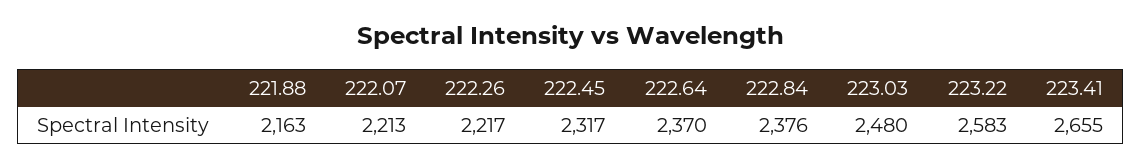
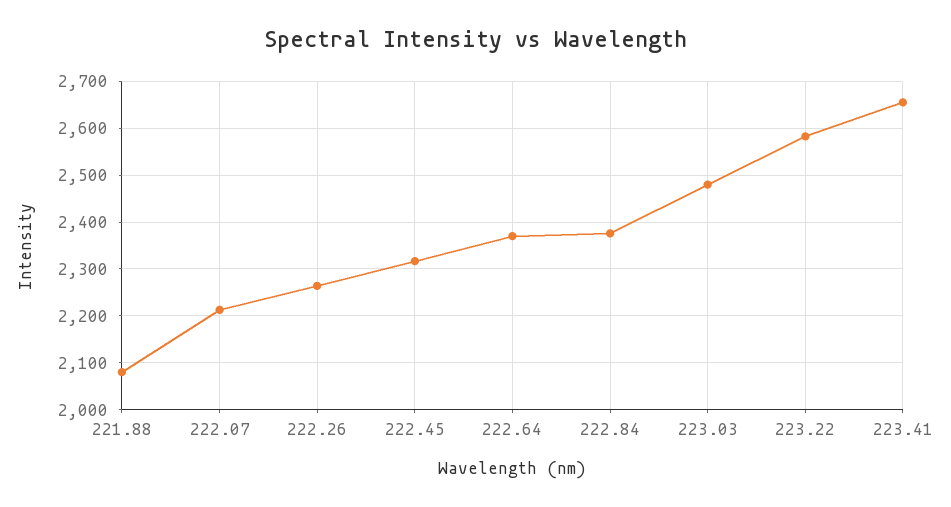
221.88: 2163 -> 2080
222.26: 2217 -> 2260

